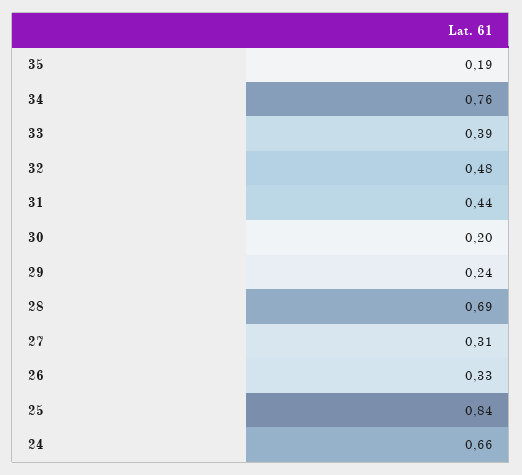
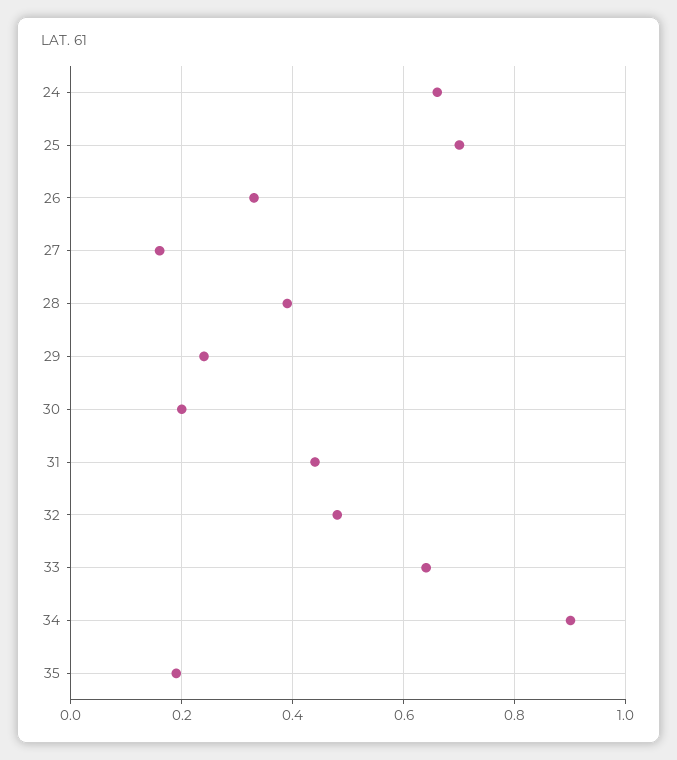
34: 0.76 -> 0.9
33: 0.39 -> 0.65
28: 0.69 -> 0.4
27: 0.31 -> 0.15
25: 0.84 -> 0.7

